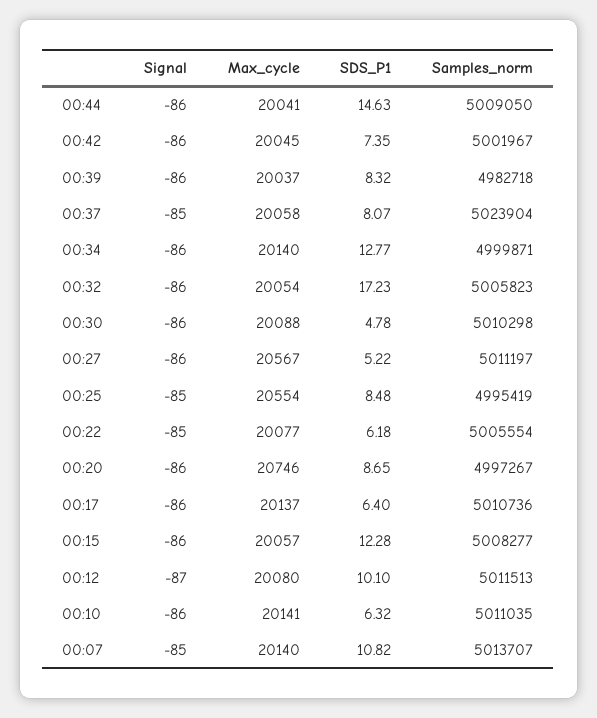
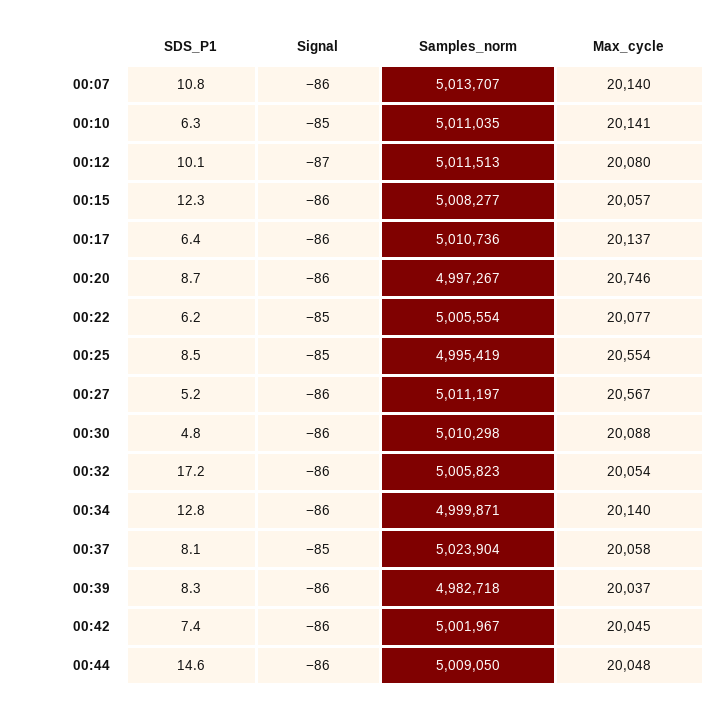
Max_cycle, 00:44: 20041 -> 20048
Signal, 00:10: -86 -> -85
Signal, 00:07: -85 -> -86

